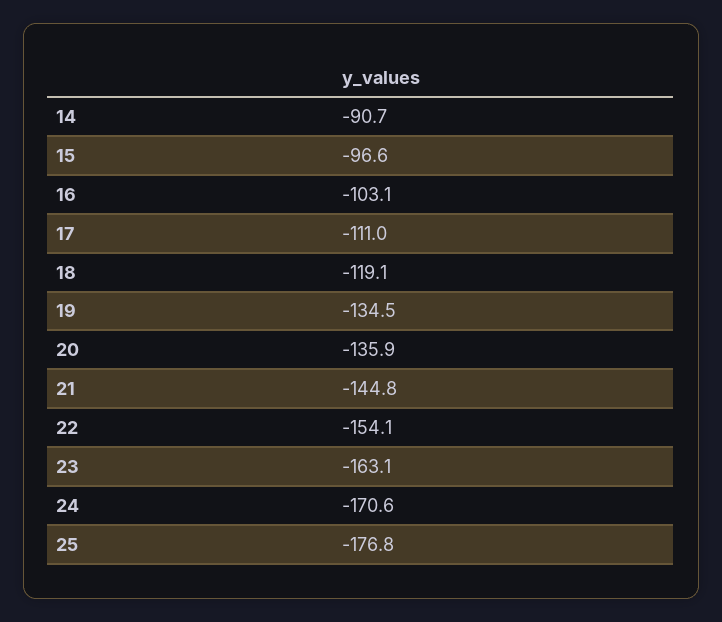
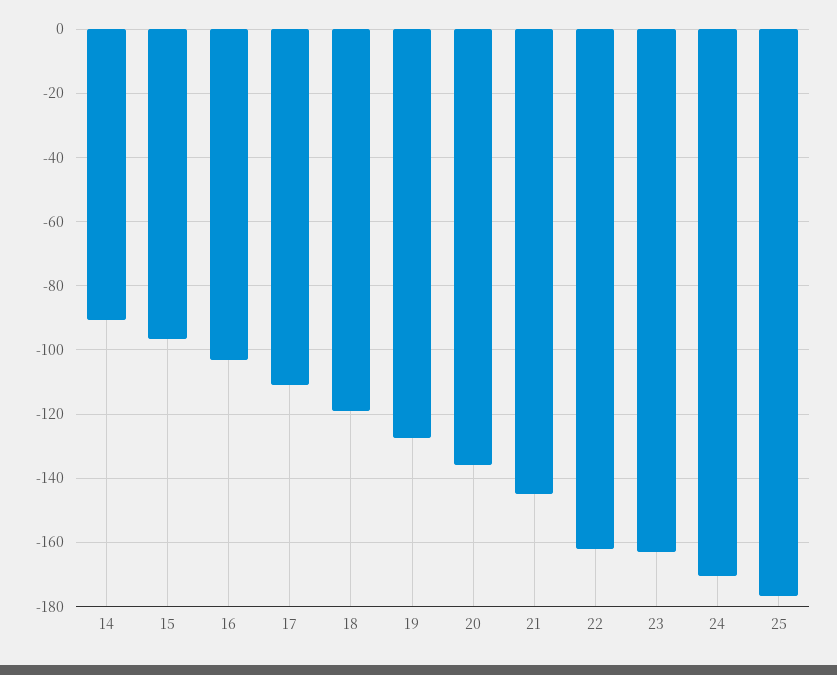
19: -134.5 -> -128
22: -154.1 -> -162

